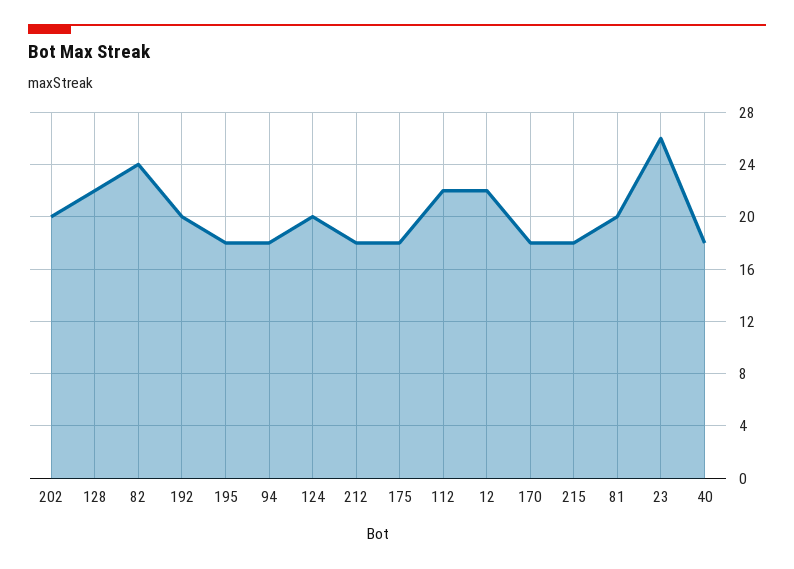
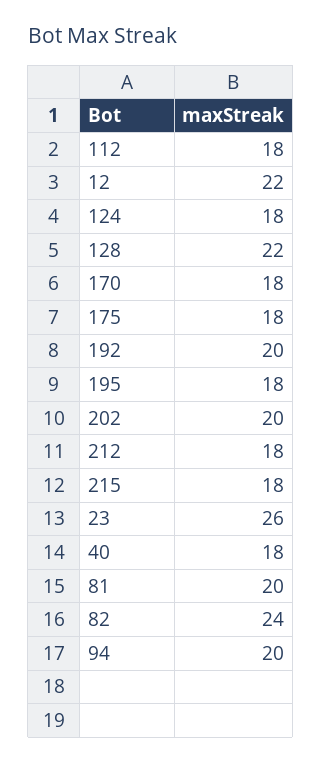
94: 18 -> 20
124: 20 -> 18
112: 22 -> 18

